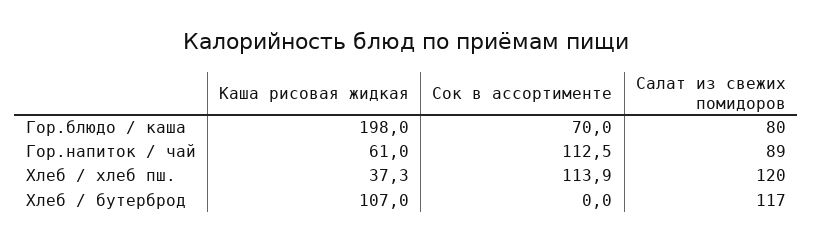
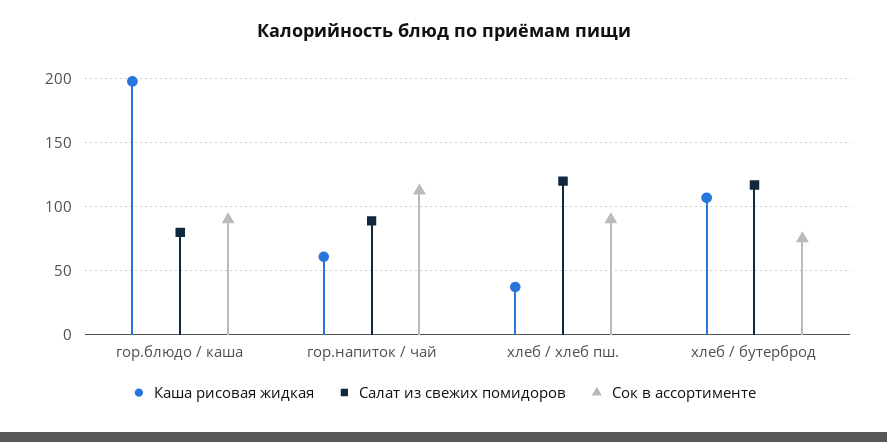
Сок в ассортименте, Гор.блюдо / каша: 70 -> 90
Сок в ассортименте, Хлеб / хлеб пш.: 113.9 -> 90
Сок в ассортименте, Хлеб / бутерброд: 0 -> 75

